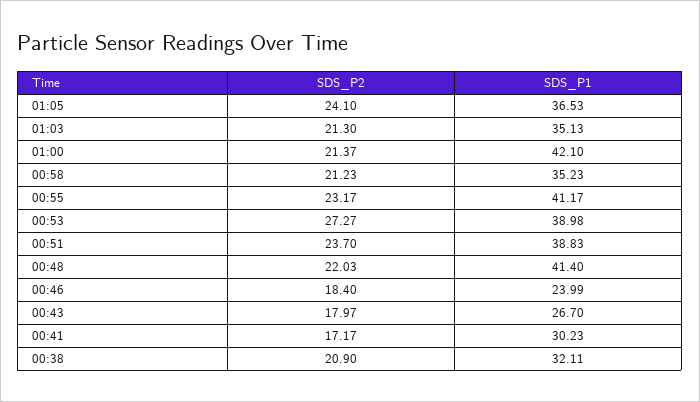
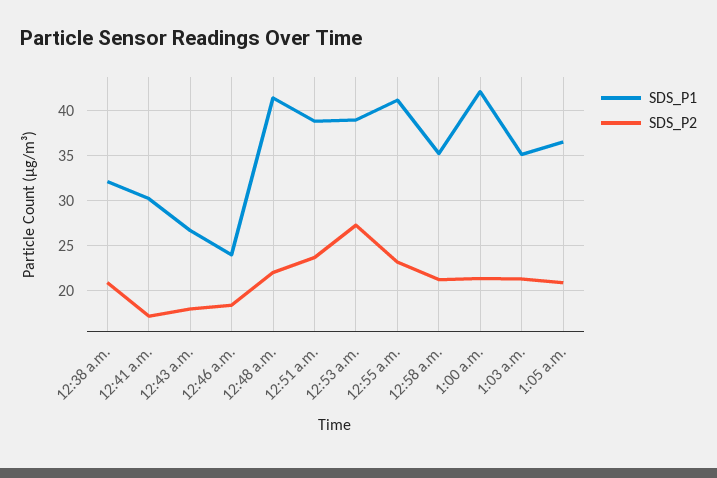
SDS_P2, 01:05: 24.1 -> 21

